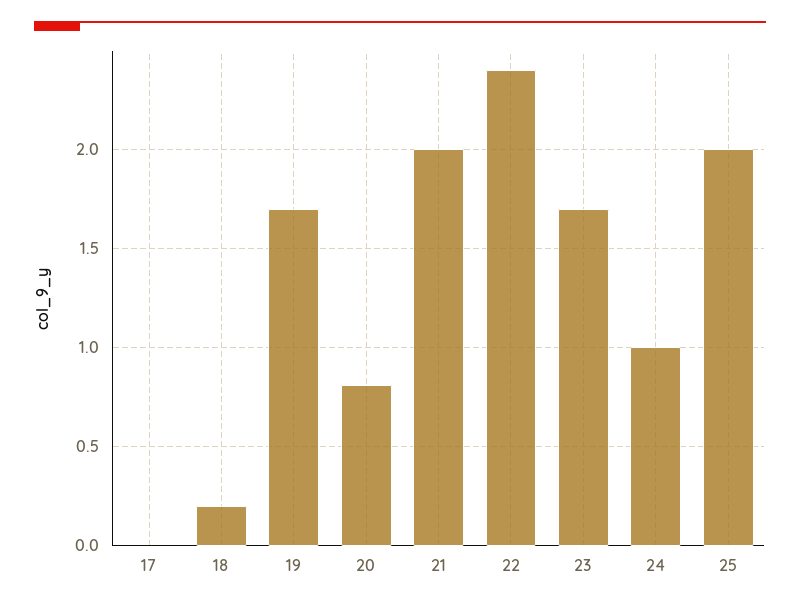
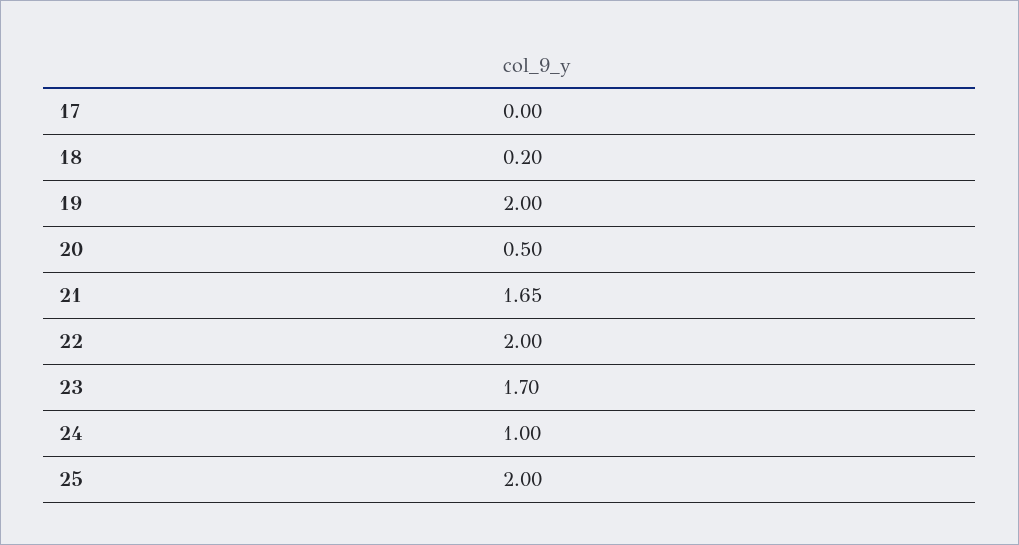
19: 1.7 -> 2
20: 0.8 -> 0.5
21: 2 -> 1.65
22: 2.4 -> 2

